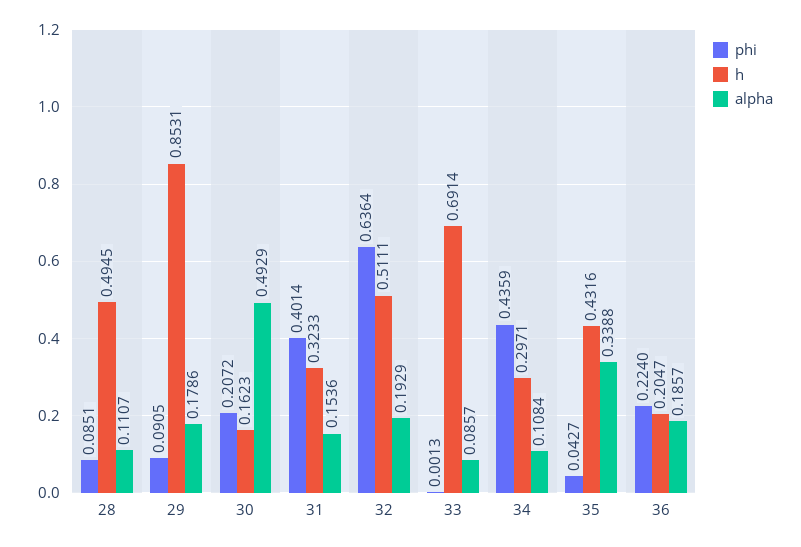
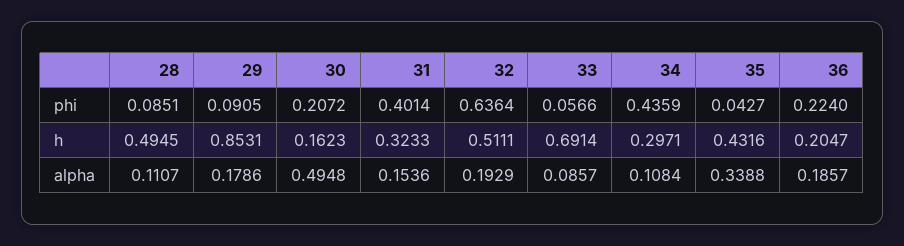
alpha, 30: 0.4929 -> 0.4948
phi, 33: 0.0013 -> 0.0566

